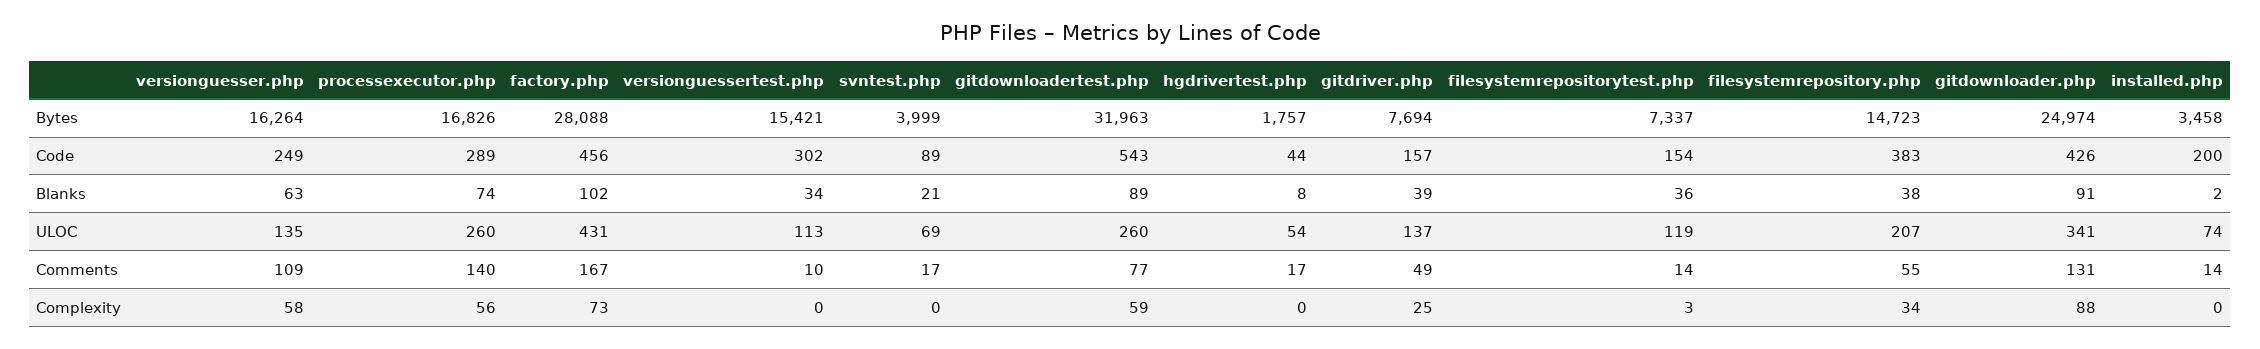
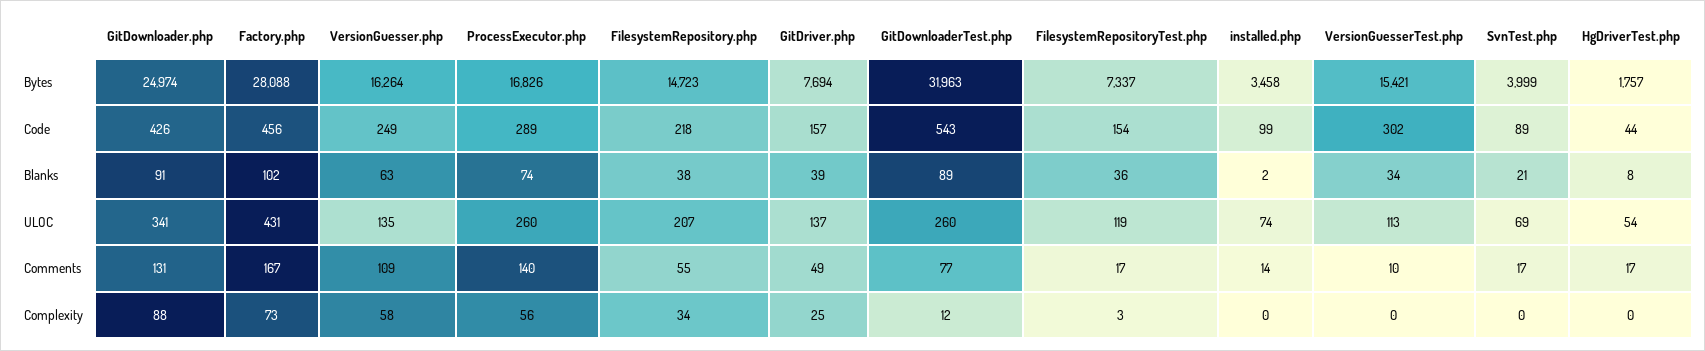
filesystemrepository.php, Code: 383 -> 218
installed.php, Code: 200 -> 99
filesystemrepositorytest.php, Comments: 14 -> 17
gitdownloadertest.php, Complexity: 59 -> 12

